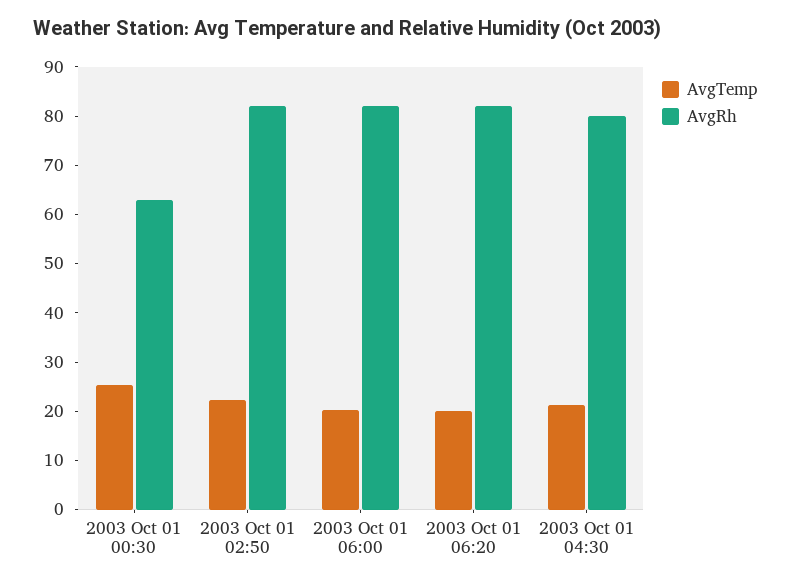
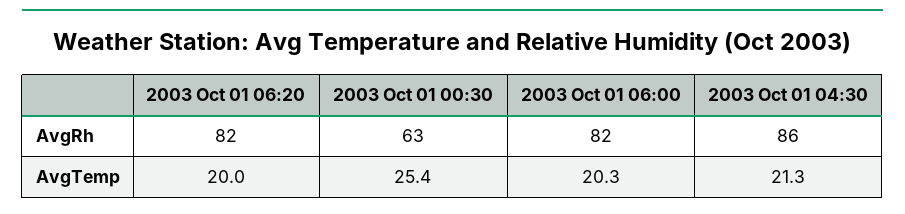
AvgTemp, 2003 Oct 01 02:50: 22 -> none
AvgRh, 2003 Oct 01 02:50: 82 -> none
AvgRh, 2003 Oct 01 04:30: 80 -> 86

